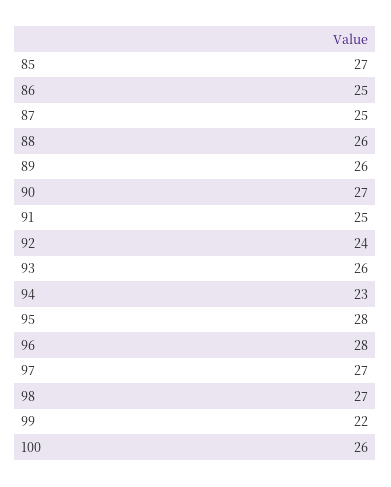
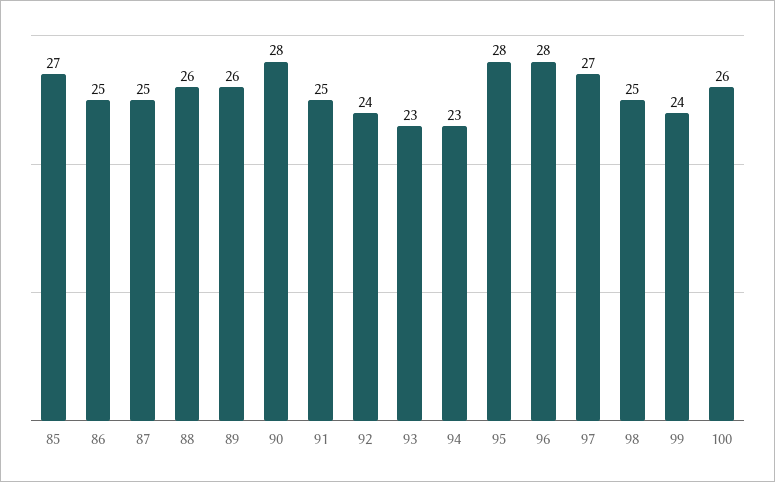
90: 27 -> 28
93: 26 -> 23
98: 27 -> 25
99: 22 -> 24

